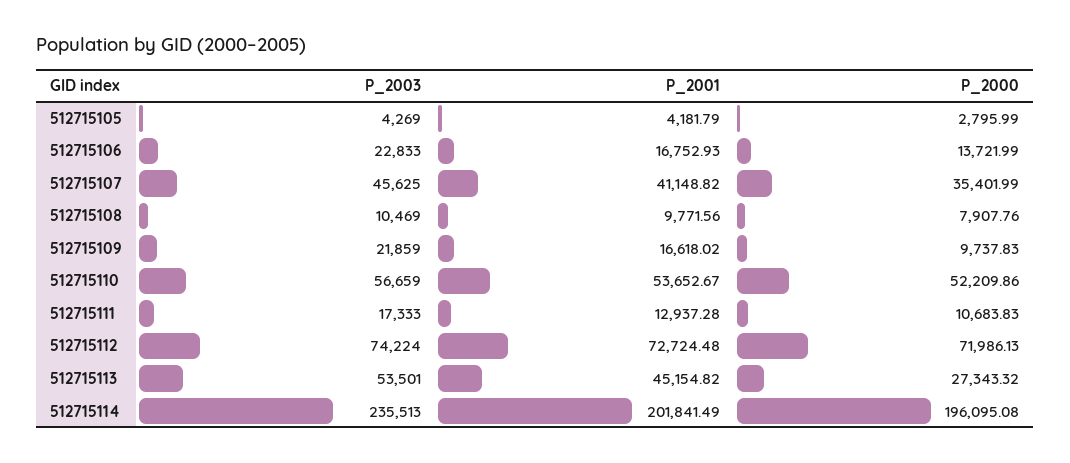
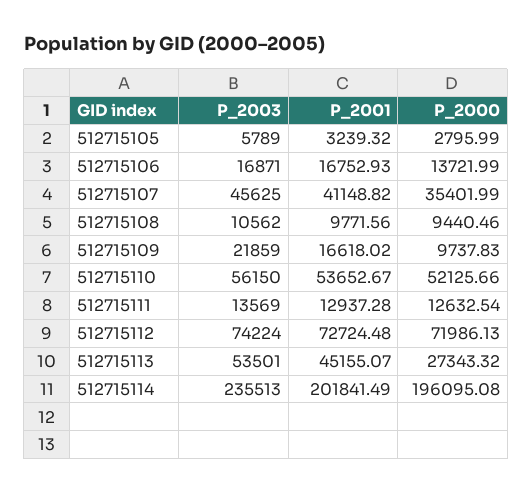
P_2003, 512715105: 4269 -> 5789
P_2001, 512715105: 4181.79 -> 3239.32
P_2003, 512715106: 22833 -> 16871
P_2003, 512715108: 10469 -> 10562
P_2000, 512715108: 7907.76 -> 9440.46
P_2003, 512715110: 56659 -> 56150
P_2000, 512715110: 52209.86 -> 52125.66
P_2003, 512715111: 17333 -> 13569
P_2000, 512715111: 10683.83 -> 12632.54
P_2001, 512715113: 45154.82 -> 45155.07

